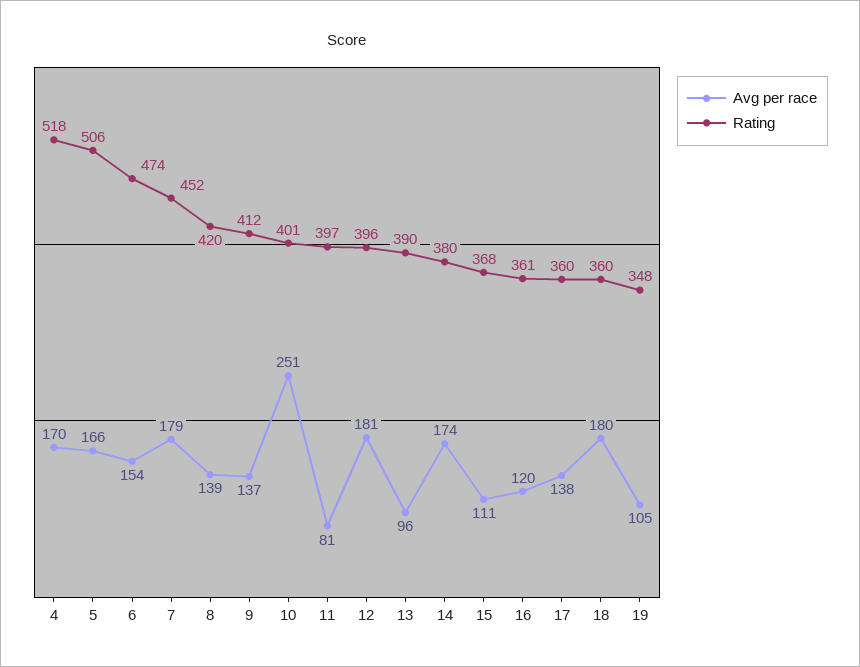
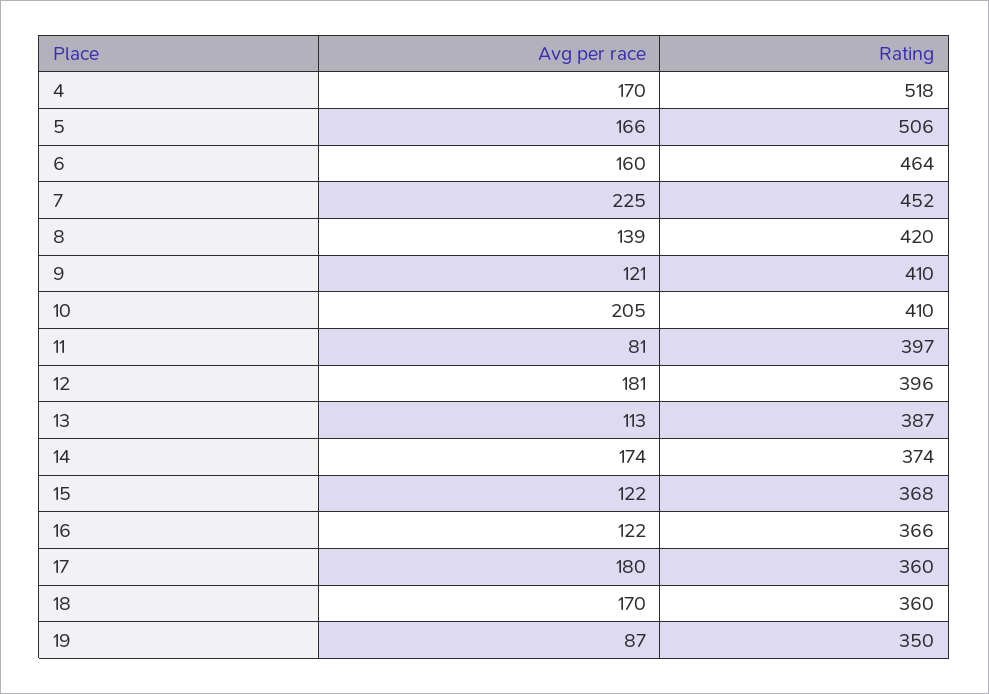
Avg per race, 6: 154 -> 160
Rating, 6: 474 -> 464
Avg per race, 7: 179 -> 225
Avg per race, 9: 137 -> 121
Rating, 9: 412 -> 410
Avg per race, 10: 251 -> 205
Rating, 10: 401 -> 410
Avg per race, 13: 96 -> 113
Rating, 13: 390 -> 387
Rating, 14: 380 -> 374
Avg per race, 15: 111 -> 122
Avg per race, 16: 120 -> 122
Rating, 16: 361 -> 366
Avg per race, 17: 138 -> 180
Avg per race, 18: 180 -> 170
Avg per race, 19: 105 -> 87
Rating, 19: 348 -> 350

